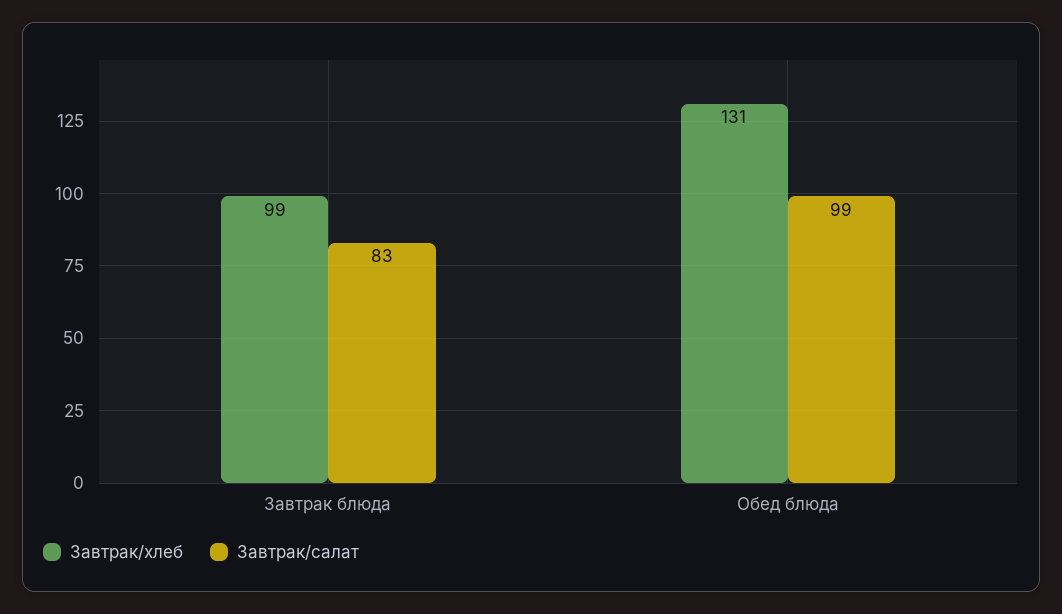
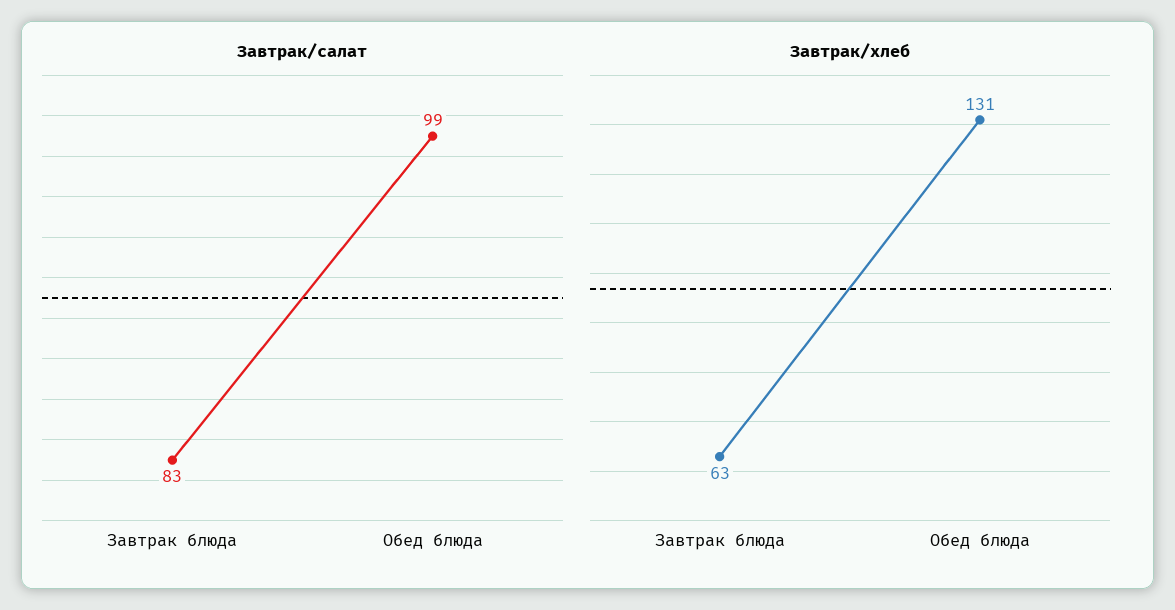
Завтрак/хлеб, Завтрак блюда: 99 -> 63

